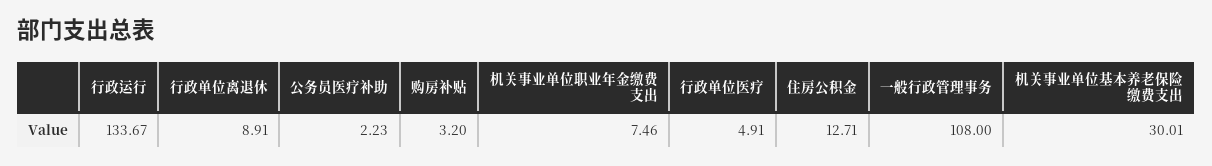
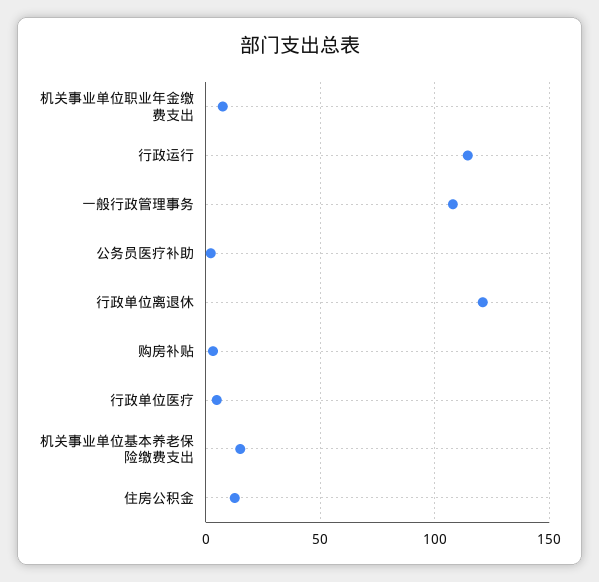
行政运行: 133.67 -> 115
行政单位离退休: 8.91 -> 120
机关事业单位基本养老保险缴费支出: 30.01 -> 15

